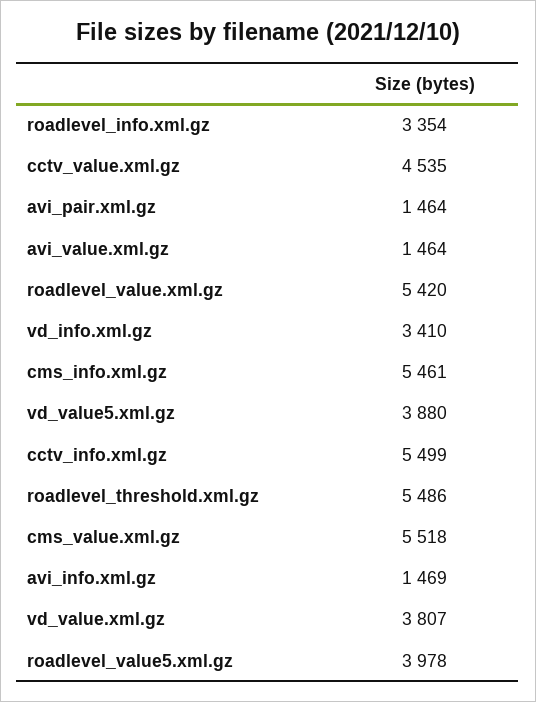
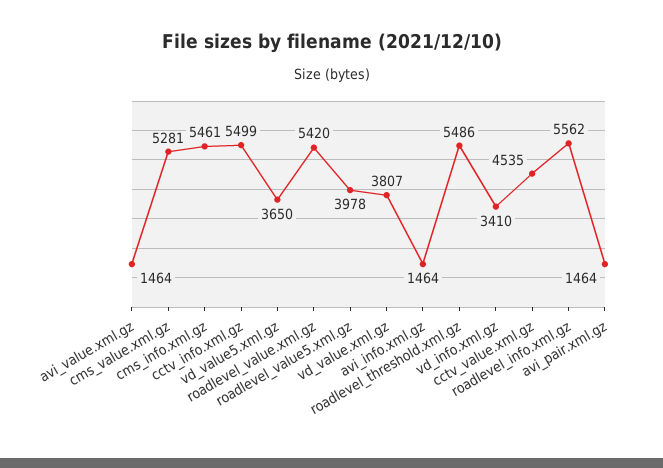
roadlevel_info.xml.gz: 3354 -> 5562
vd_value5.xml.gz: 3880 -> 3650
cms_value.xml.gz: 5518 -> 5281
avi_info.xml.gz: 1469 -> 1464

